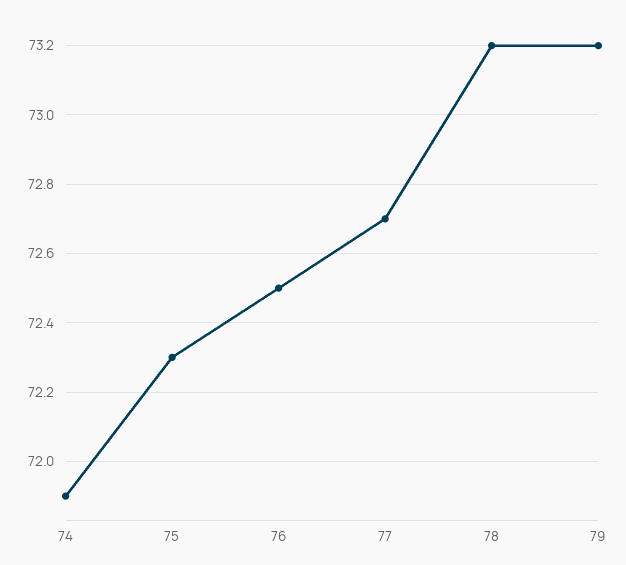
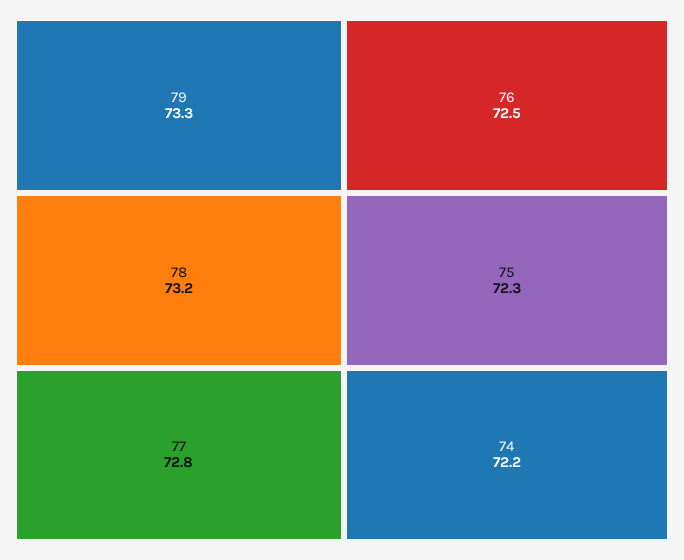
74: 71.9 -> 72.2
77: 72.7 -> 72.8
79: 73.2 -> 73.3

